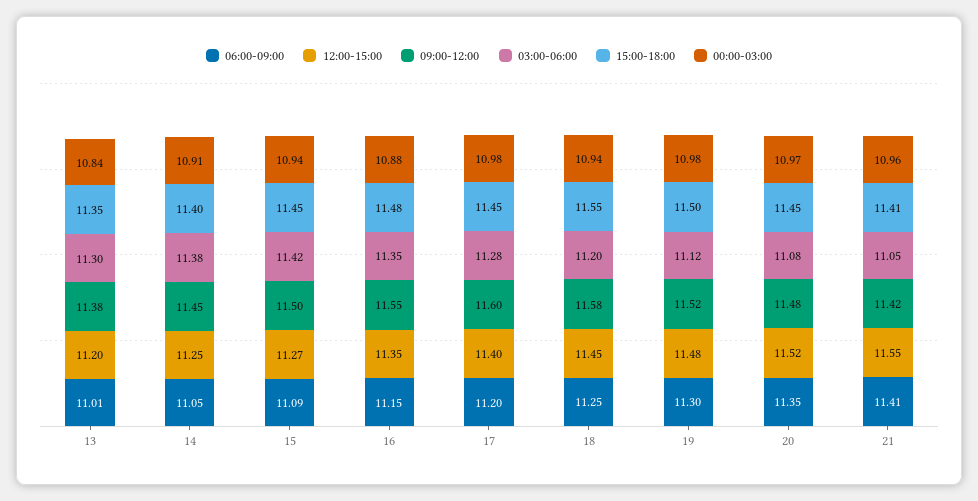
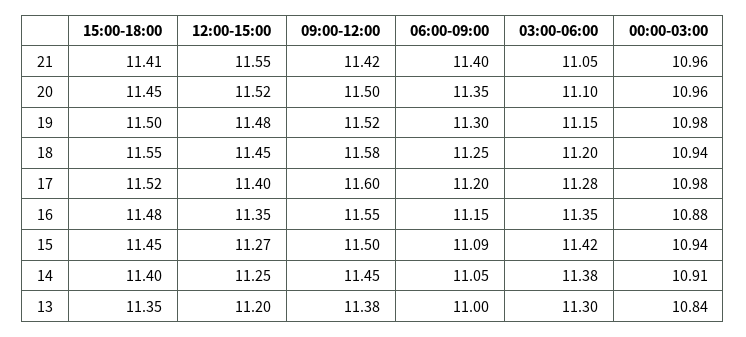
06:00-09:00, 13: 11.01 -> 11
15:00-18:00, 17: 11.45 -> 11.52
03:00-06:00, 19: 11.12 -> 11.15
09:00-12:00, 20: 11.48 -> 11.5
03:00-06:00, 20: 11.08 -> 11.1
00:00-03:00, 20: 10.97 -> 10.96
06:00-09:00, 21: 11.41 -> 11.4

